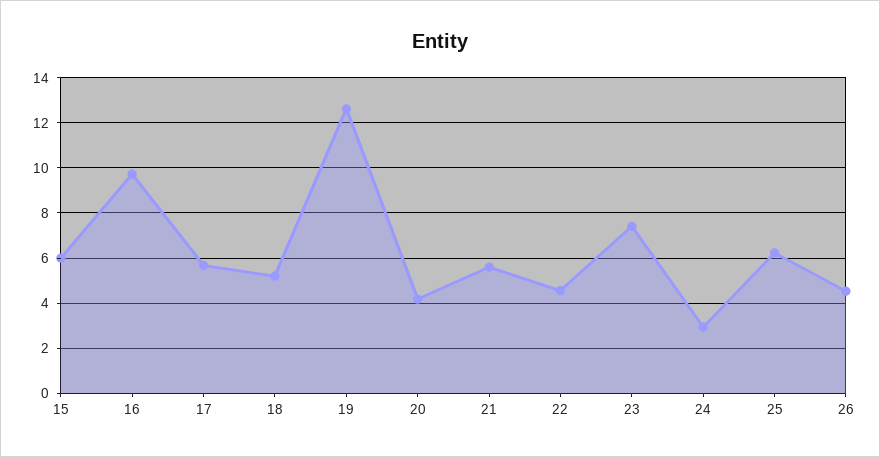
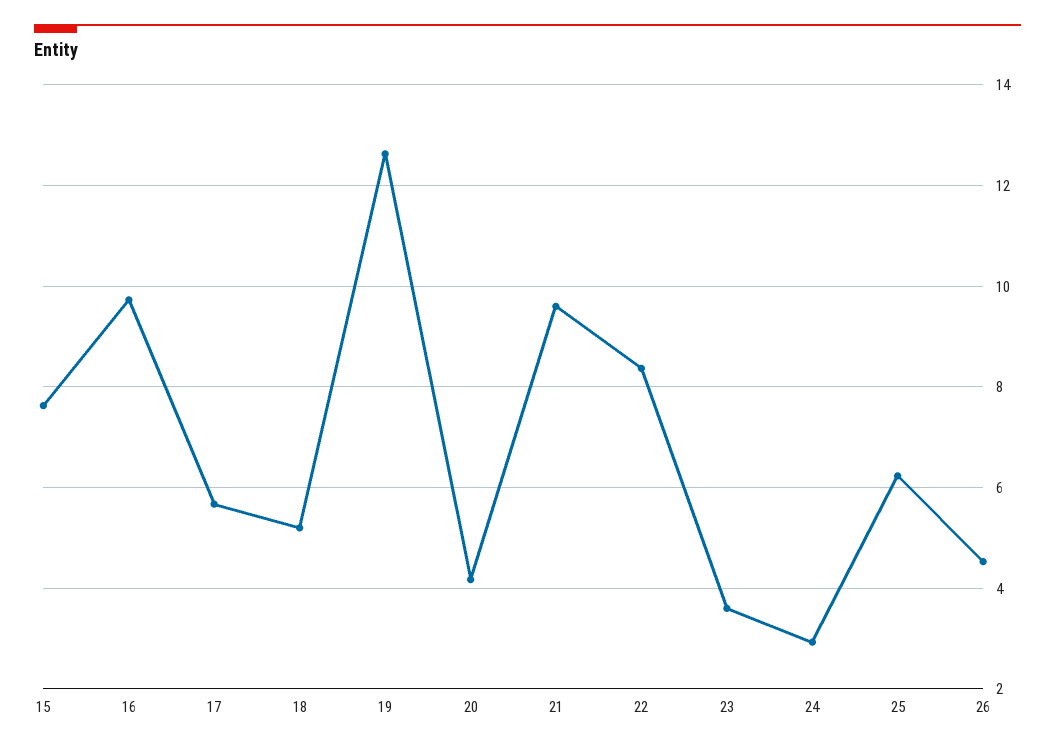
15: 6 -> 7.6
21: 5.5 -> 9.6
22: 4.5 -> 8.4
23: 7.5 -> 3.6

